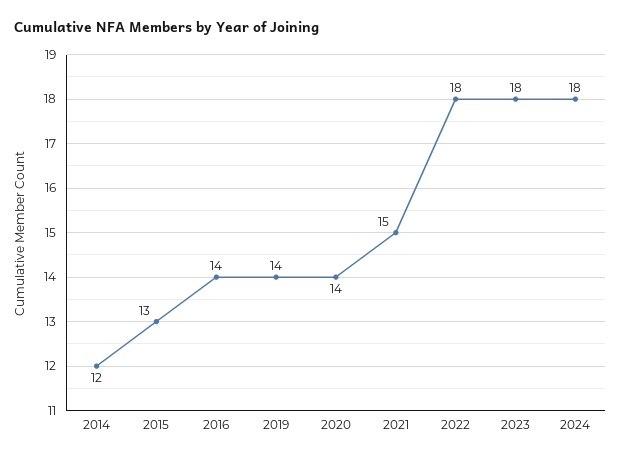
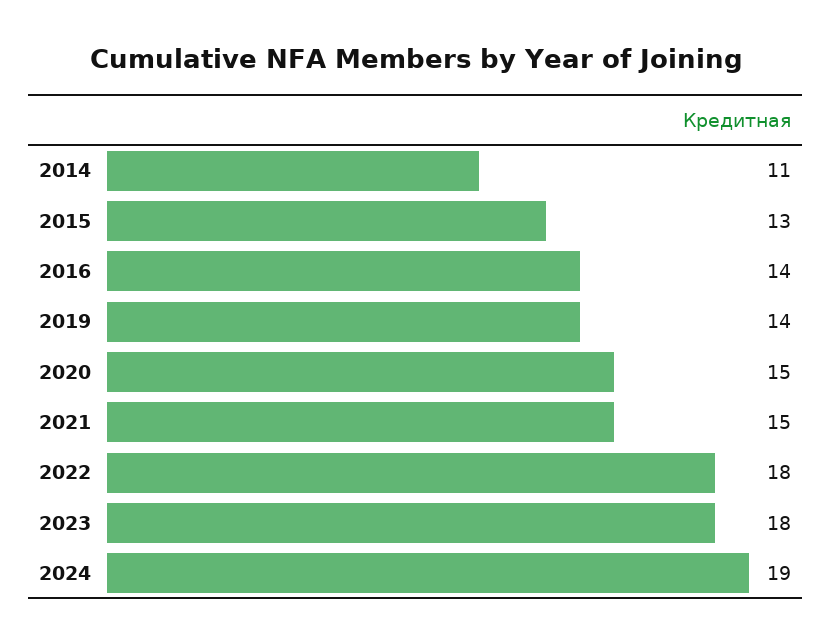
2014: 12 -> 11
2020: 14 -> 15
2024: 18 -> 19

